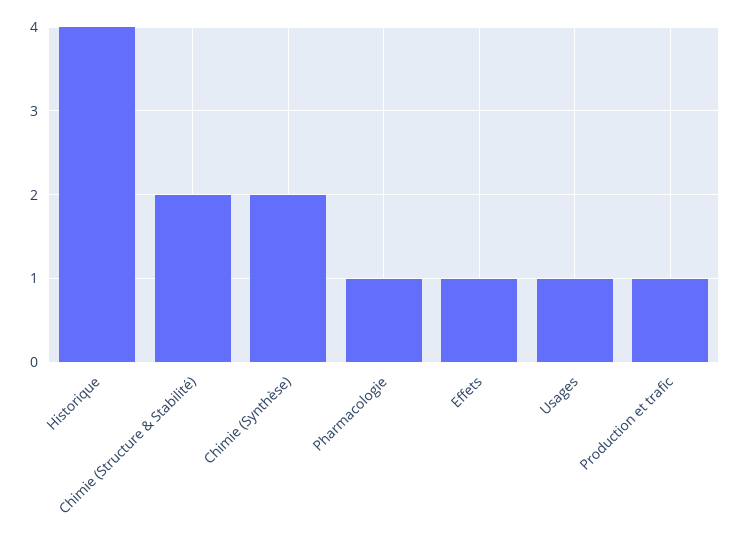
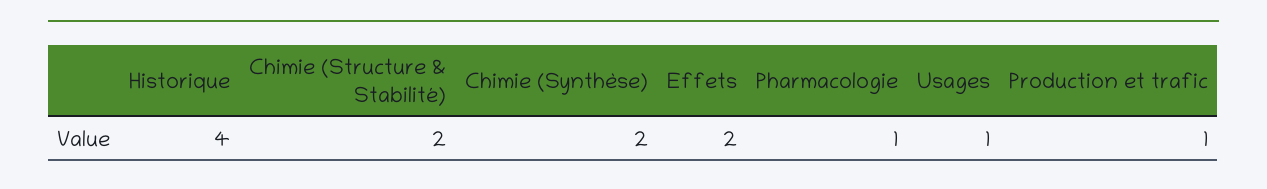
Effets: 1 -> 2

